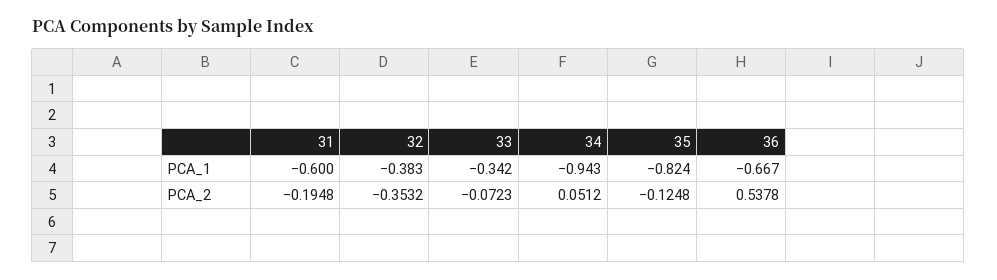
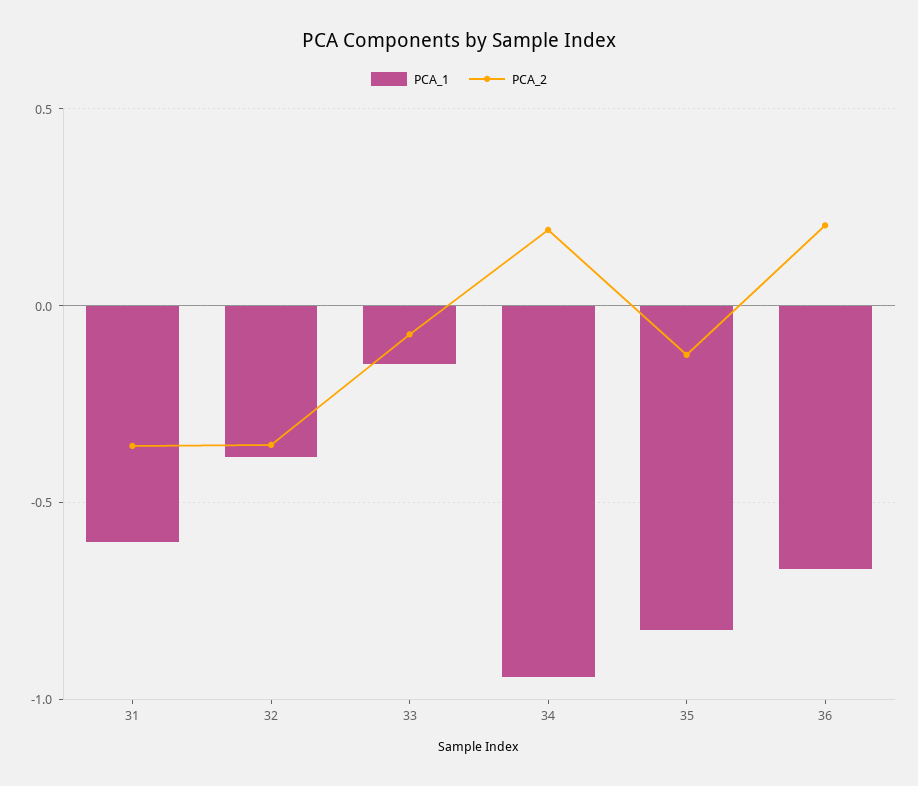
PCA_1, 33: -0.342 -> -0.15
PCA_2, 31: -0.1948 -> -0.35
PCA_2, 34: 0.0512 -> 0.2
PCA_2, 36: 0.5378 -> 0.2

